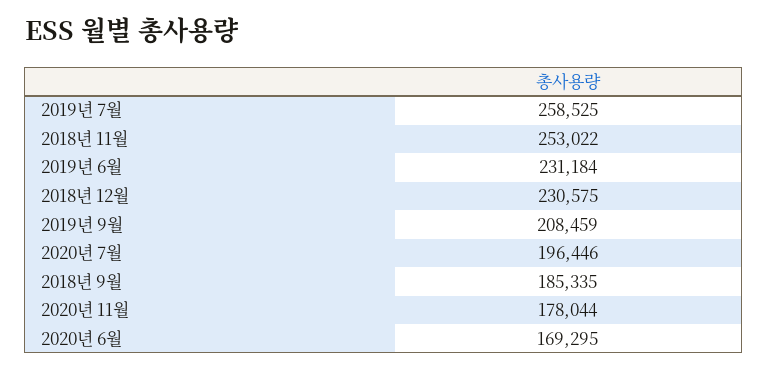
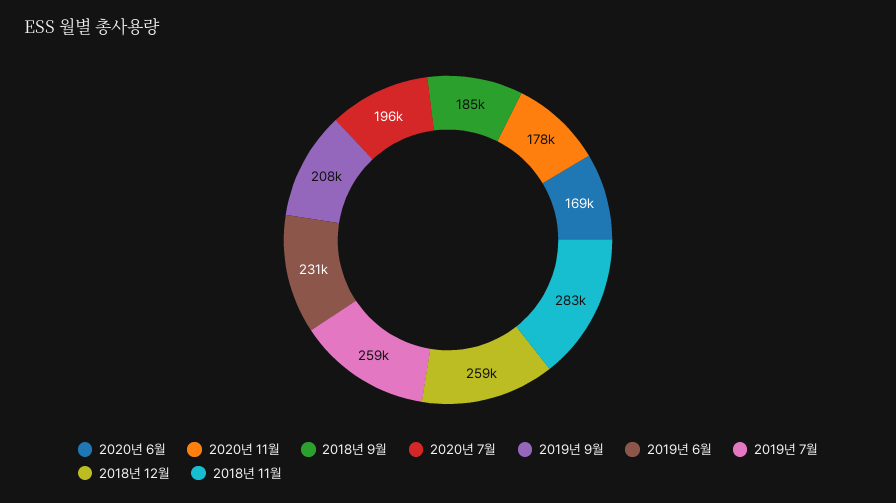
2018년 11월: 253022 -> 283000
2018년 12월: 230575 -> 259000

